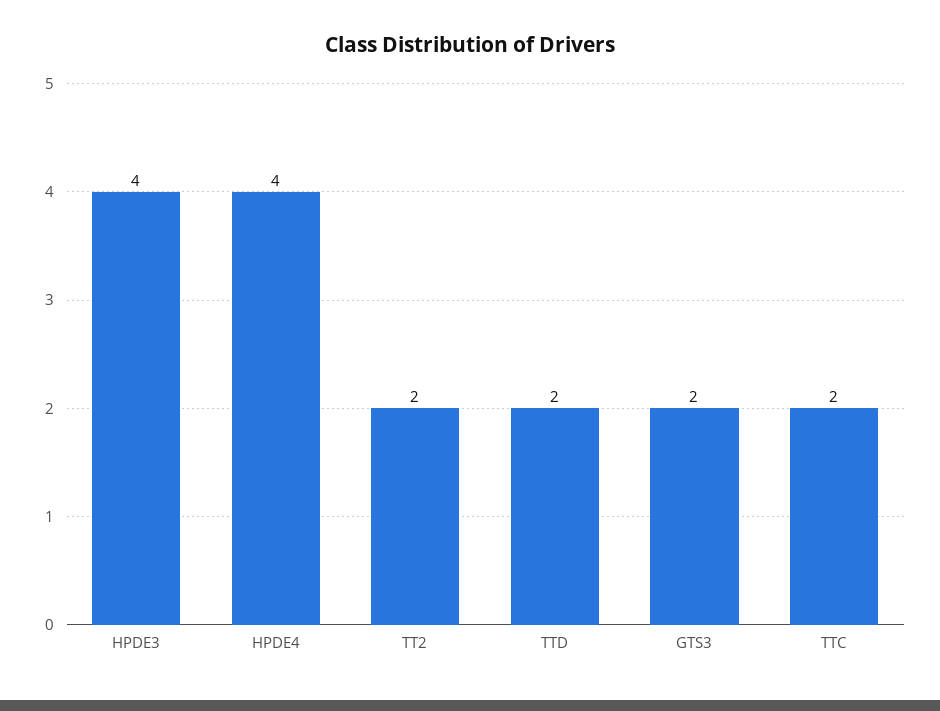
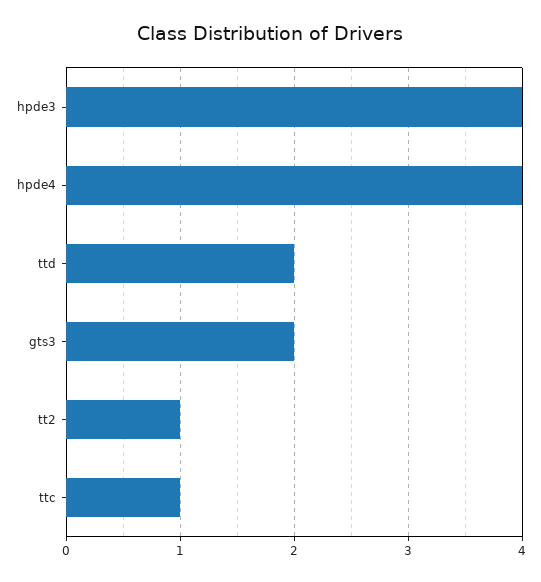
TT2: 2 -> 1
TTC: 2 -> 1

